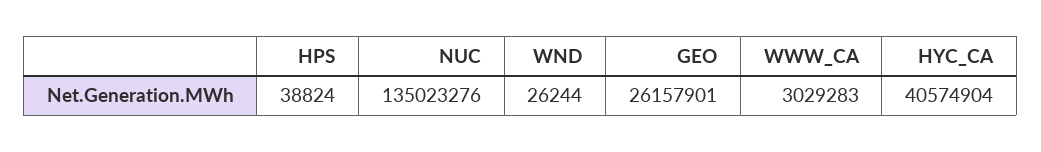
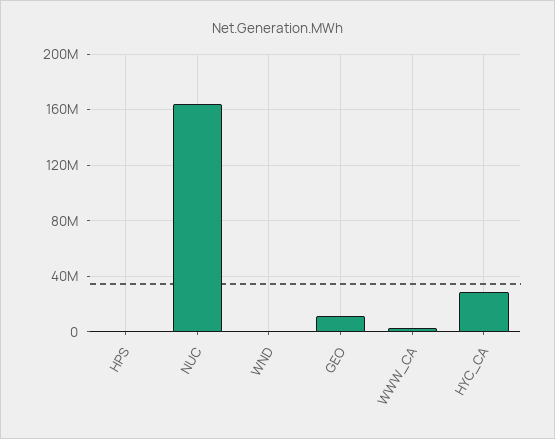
NUC: 135023276 -> 165000000
GEO: 26157901 -> 10000000
HYC_CA: 40574904 -> 30000000

